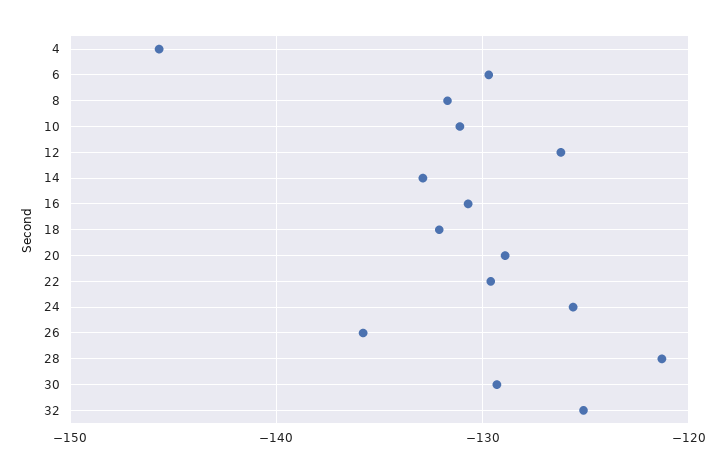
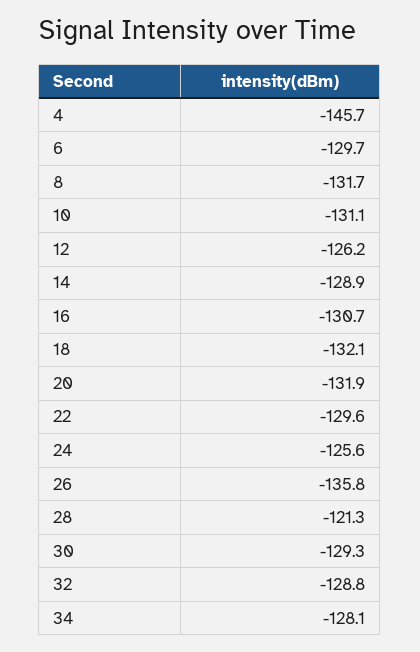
14: -133 -> -128.9
20: -129 -> -131.9
32: -125 -> -128.8
34: none -> -128.1

